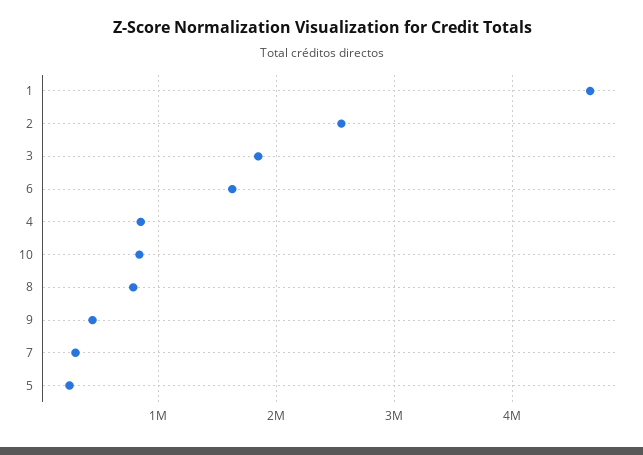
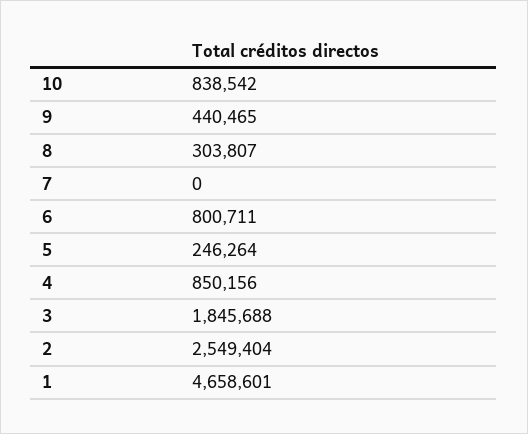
6: 1600000 -> 800711
8: 800000 -> 303807
7: 300000 -> 0

